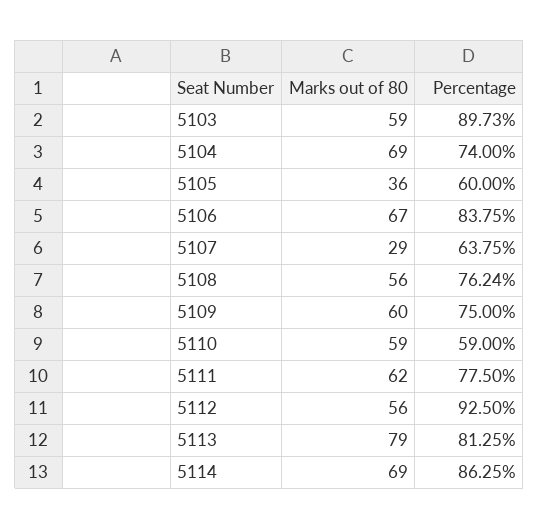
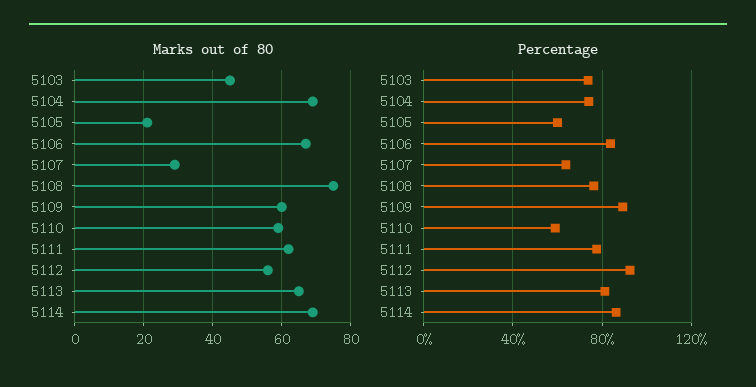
Marks out of 80, 5103: 59 -> 45
Percentage, 5103: 89.73 -> 75
Marks out of 80, 5105: 36 -> 20
Marks out of 80, 5108: 56 -> 75
Percentage, 5109: 75 -> 90
Marks out of 80, 5113: 79 -> 65

